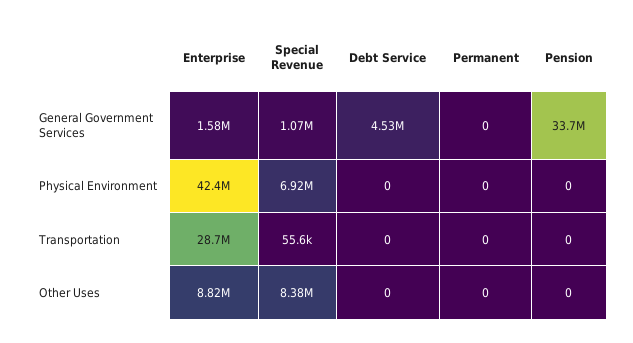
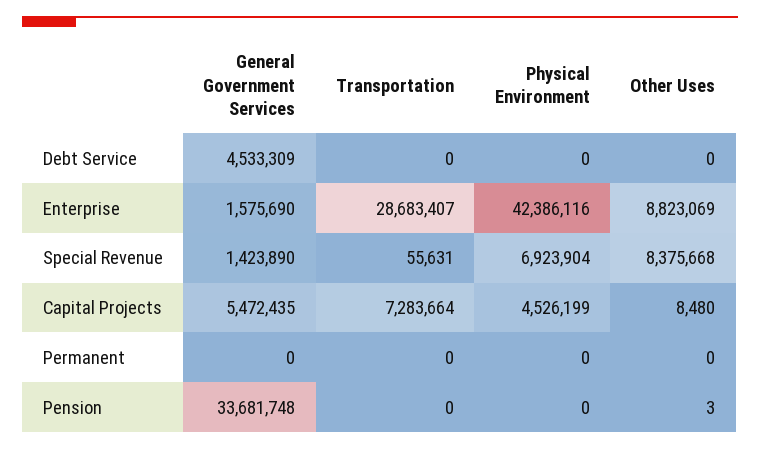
Special Revenue, General Government Services: 1070000 -> 1423890
Pension, Other Uses: 0 -> 3
Capital Projects, General Government Services: none -> 5472435
Capital Projects, Transportation: none -> 7283664
Capital Projects, Physical Environment: none -> 4526199
Capital Projects, Other Uses: none -> 8480

